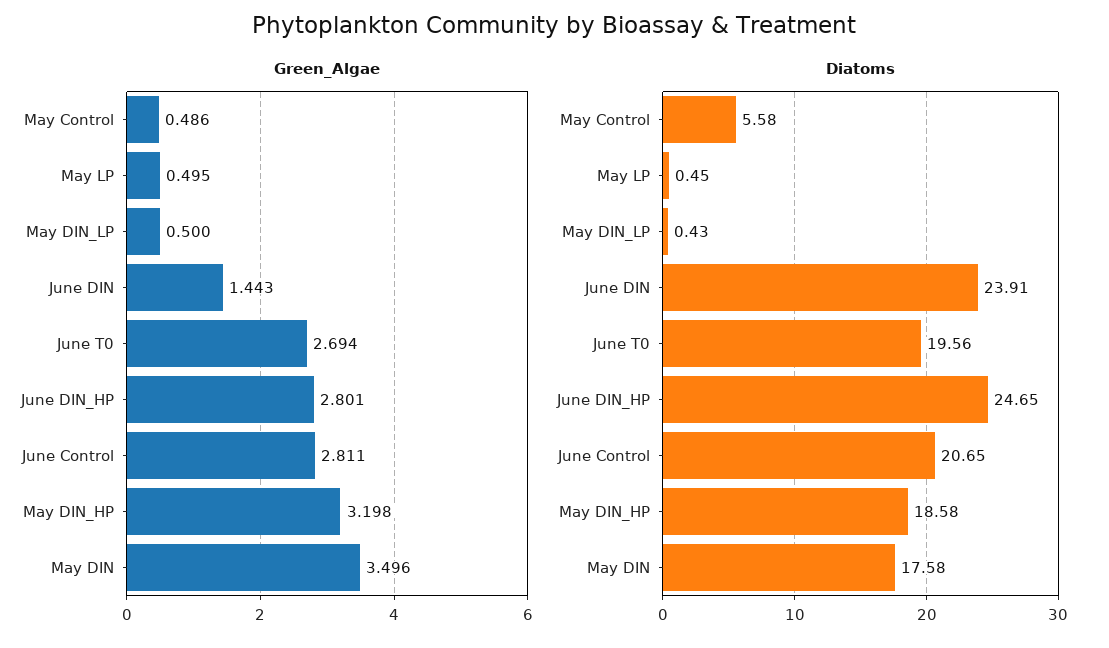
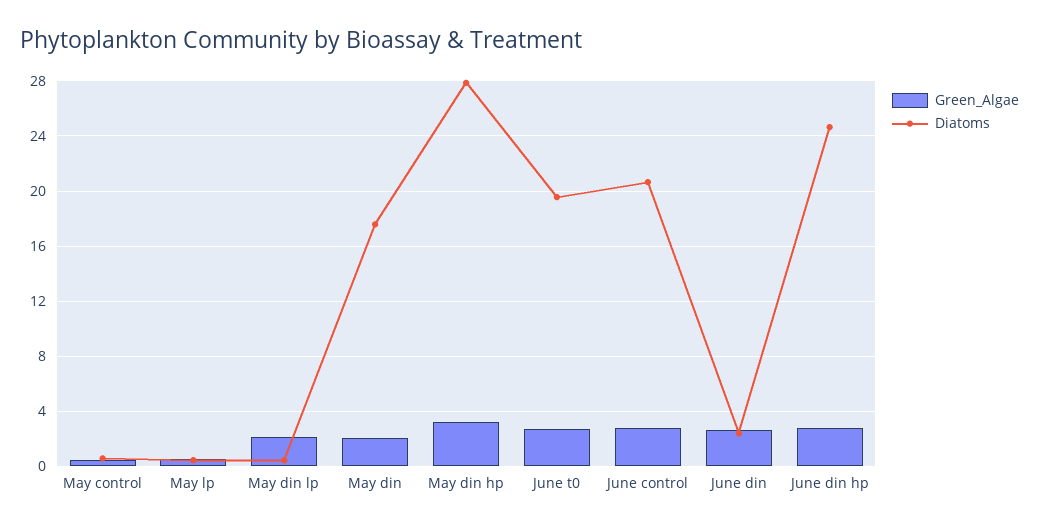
Green_Algae, May DIN_LP: 0.5 -> 2
Green_Algae, June DIN: 1.443 -> 2.5
Green_Algae, May DIN: 3.496 -> 2
Diatoms, May Control: 5.58 -> 0.5
Diatoms, June DIN: 23.91 -> 2.5
Diatoms, May DIN_HP: 18.58 -> 28

